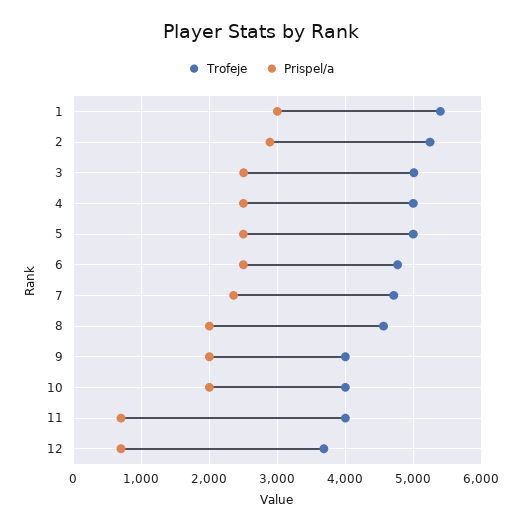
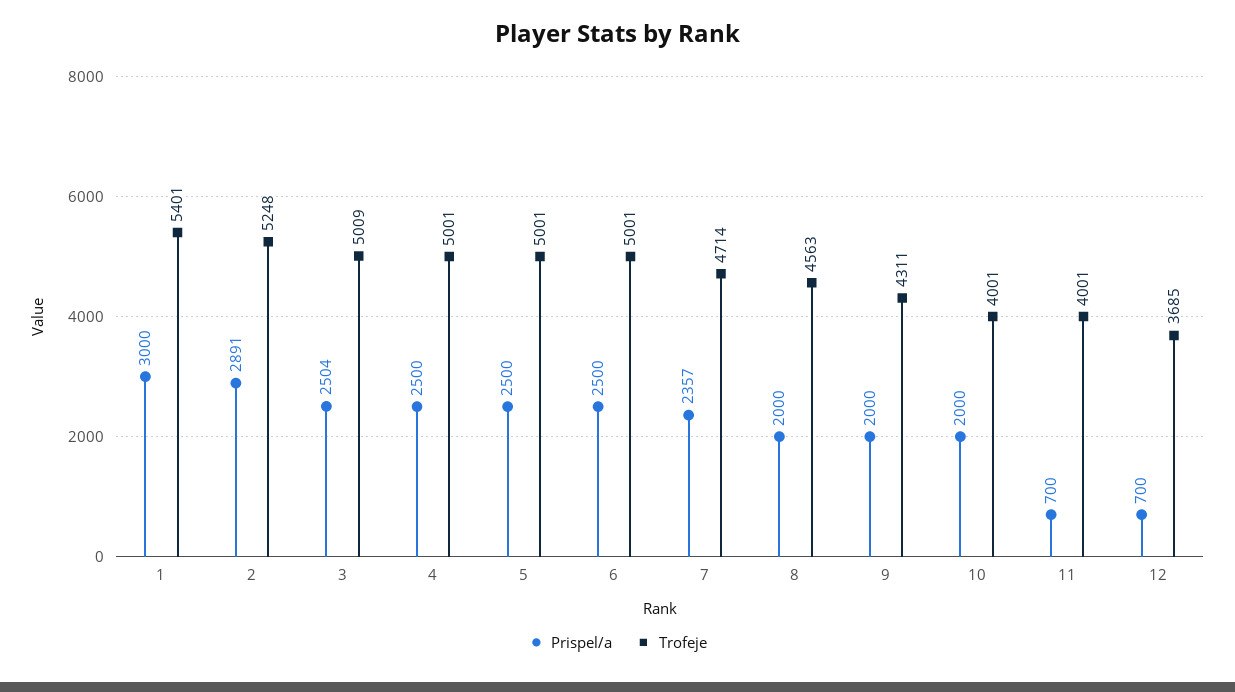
Trofeje, 6: 4800 -> 5001
Trofeje, 9: 4000 -> 4311

